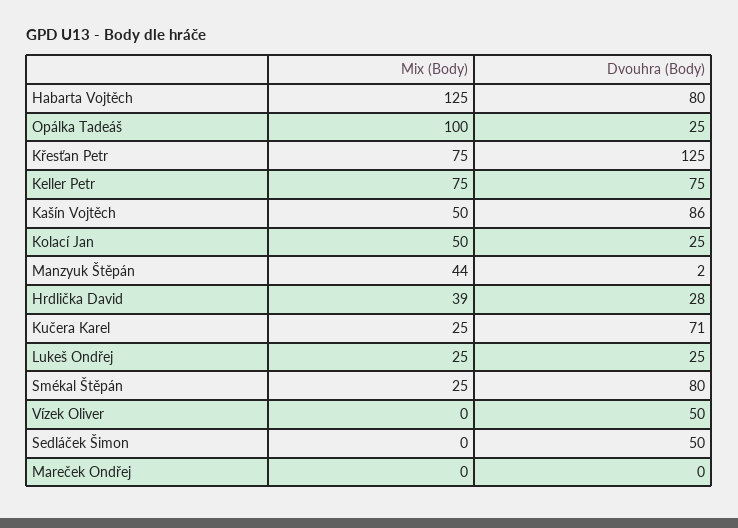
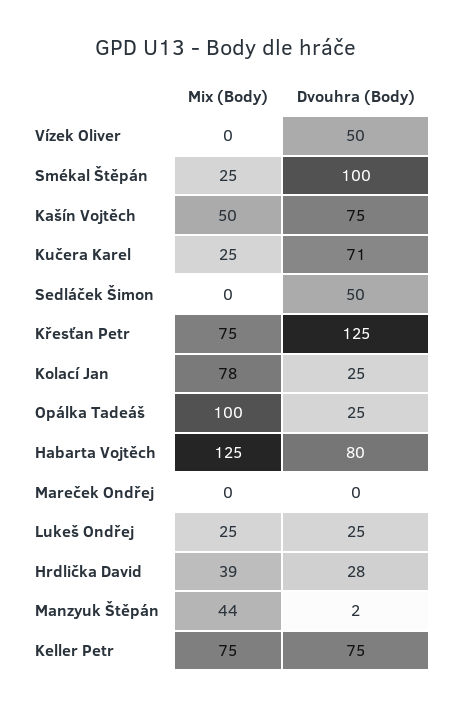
Dvouhra (Body), Kašín Vojtěch: 86 -> 75
Mix (Body), Kolací Jan: 50 -> 78
Dvouhra (Body), Smékal Štěpán: 80 -> 100

